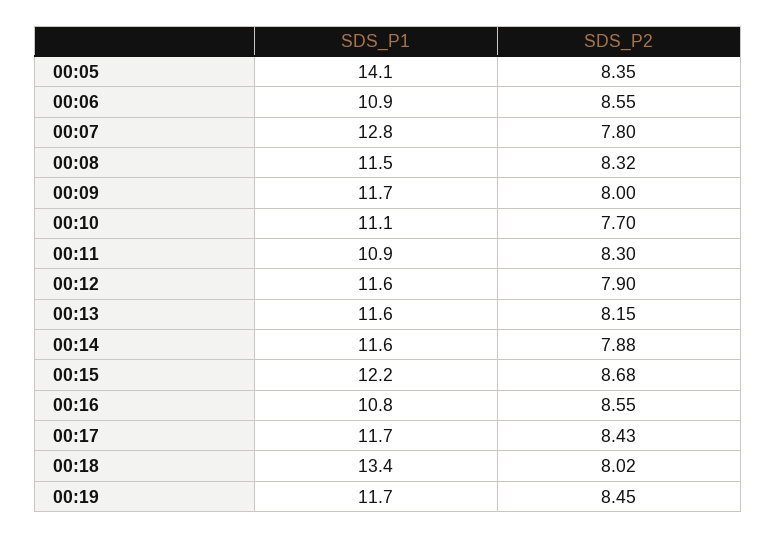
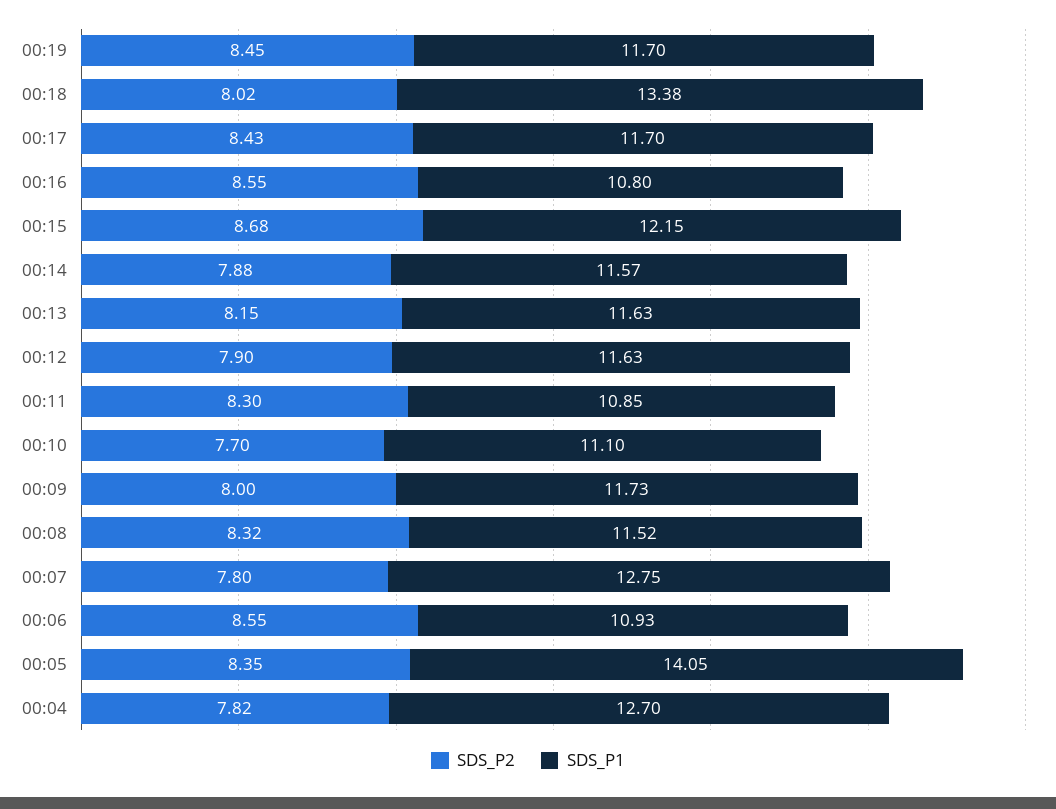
SDS_P2, 00:04: none -> 7.82
SDS_P1, 00:04: none -> 12.7

